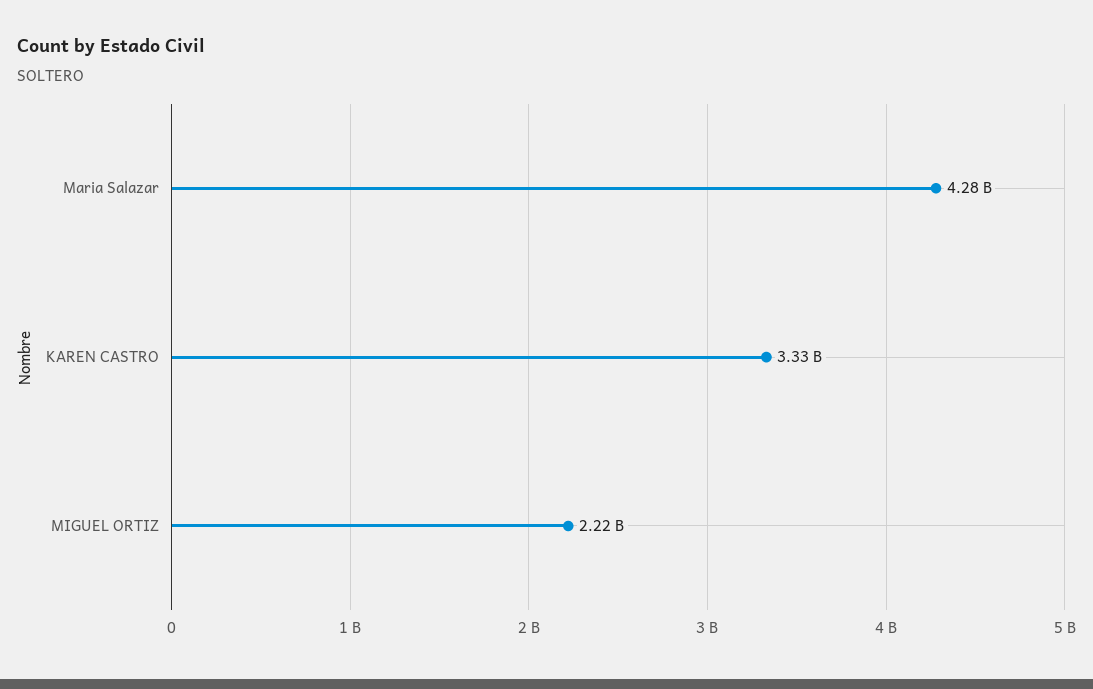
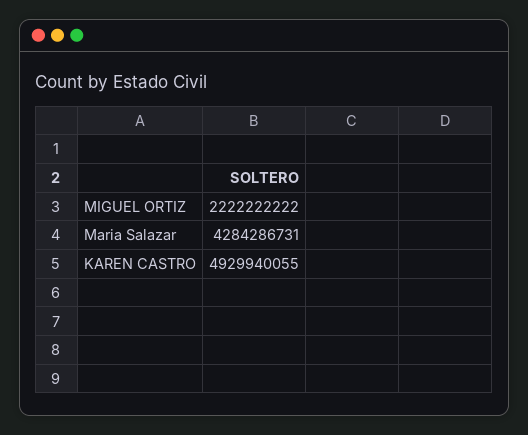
KAREN CASTRO: 3330000000 -> 4929940055

